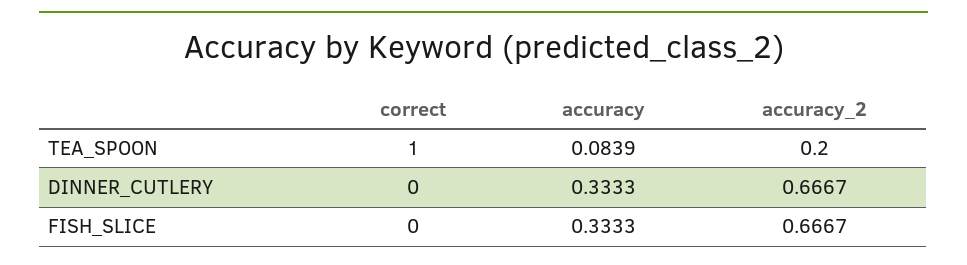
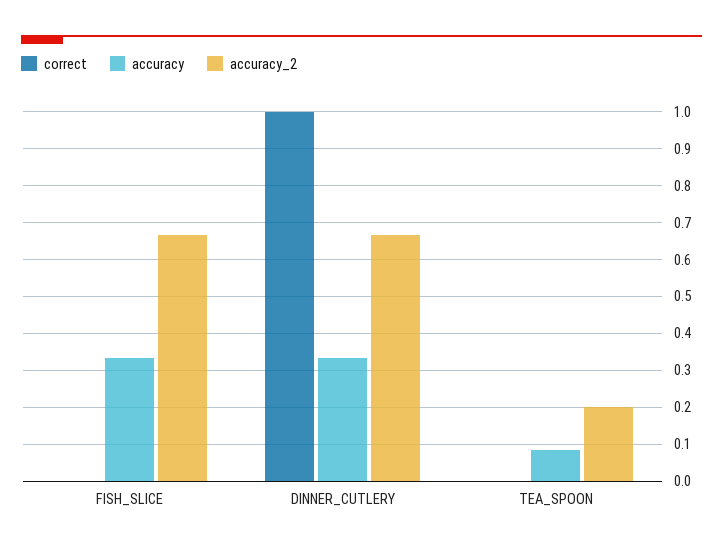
correct, TEA_SPOON: 1 -> 0
correct, DINNER_CUTLERY: 0 -> 1

